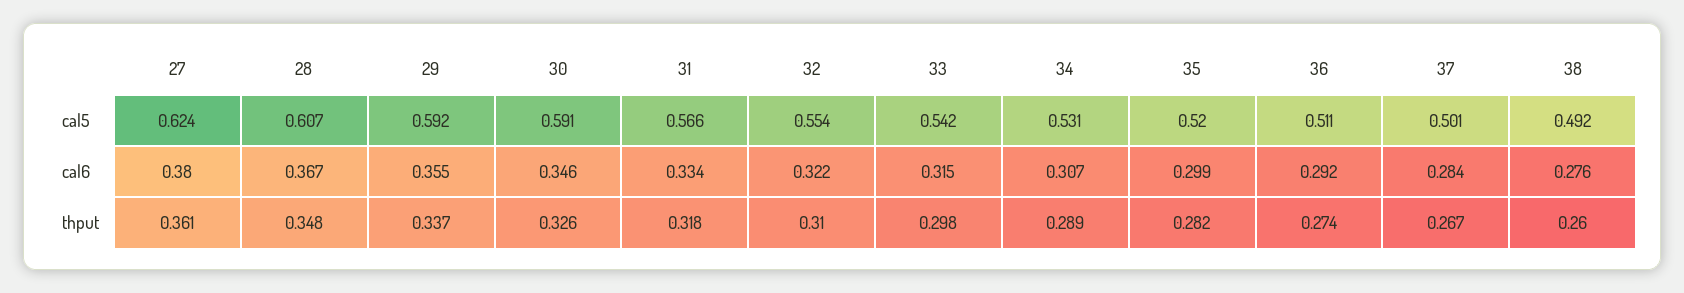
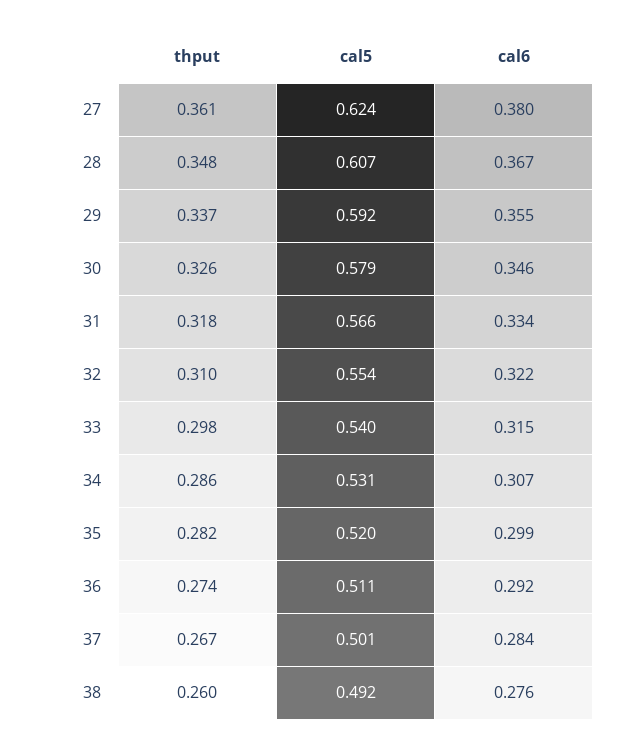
30, cal5: 0.591 -> 0.579
33, cal5: 0.542 -> 0.54
34, thput: 0.289 -> 0.286

